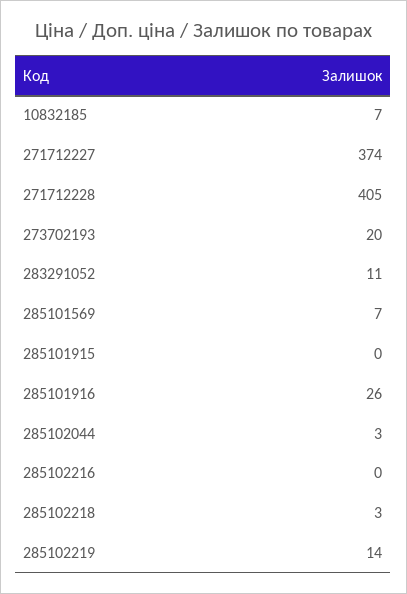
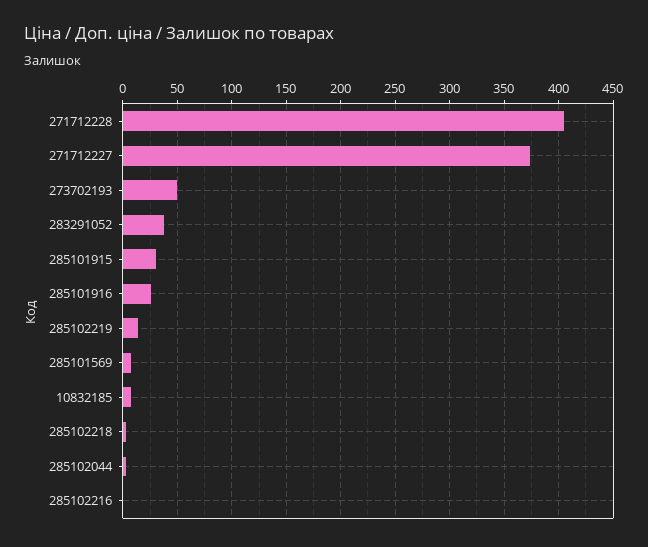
273702193: 20 -> 50
283291052: 11 -> 40
285101915: 0 -> 30

